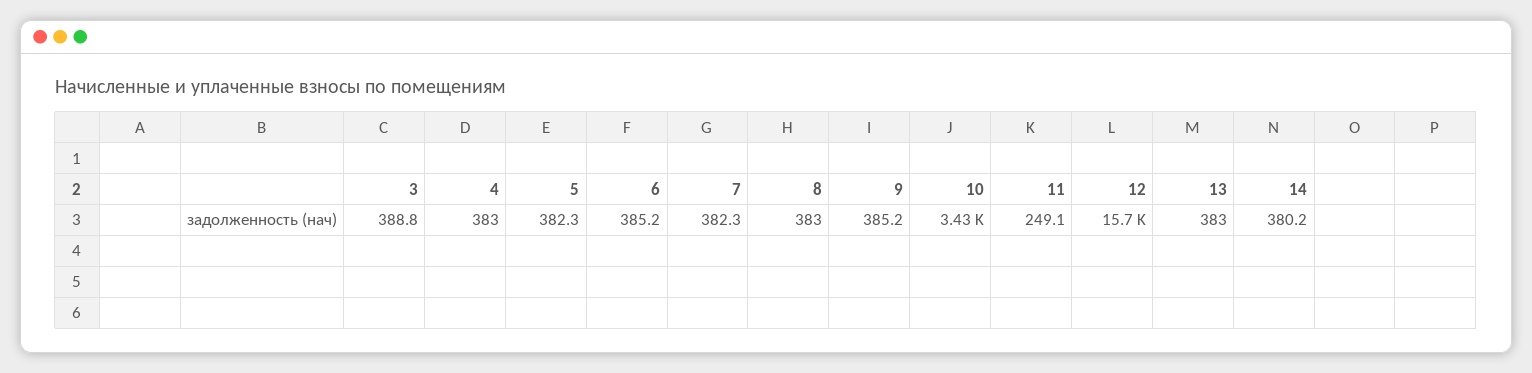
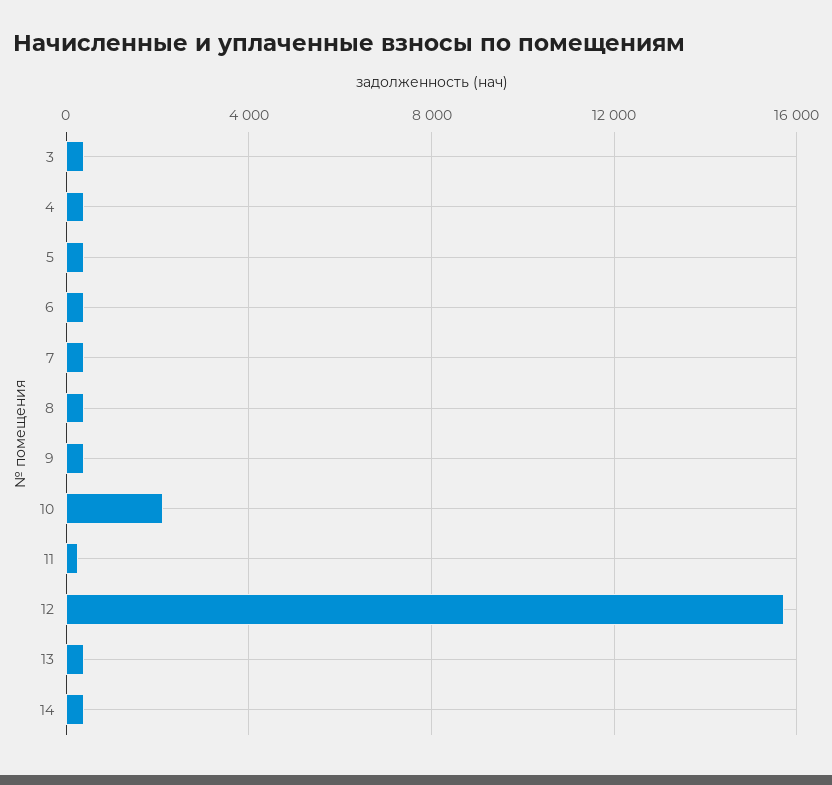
10: 3430 -> 2000

